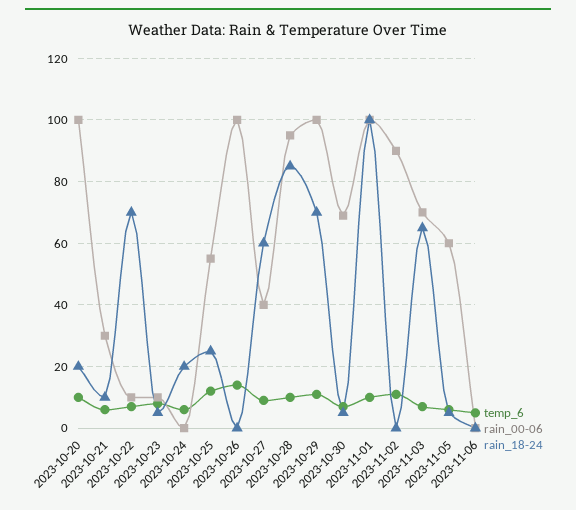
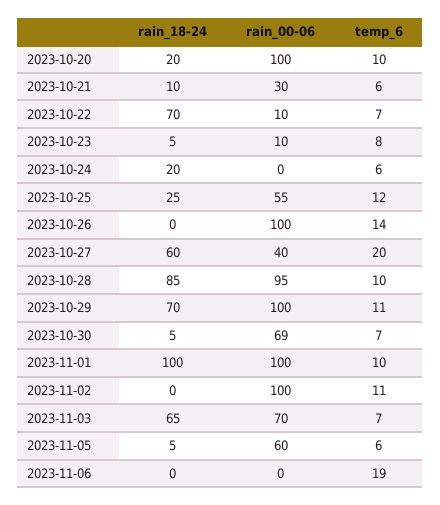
temp_6, 2023-10-27: 10 -> 20
rain_00-06, 2023-11-02: 90 -> 100
temp_6, 2023-11-06: 5 -> 19

